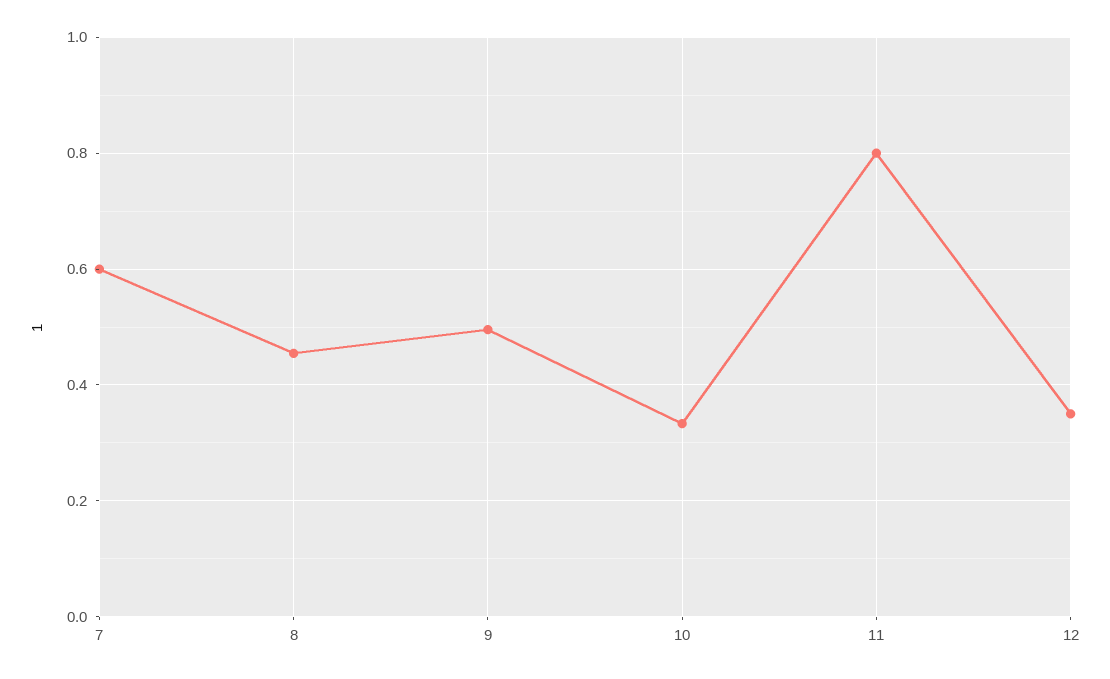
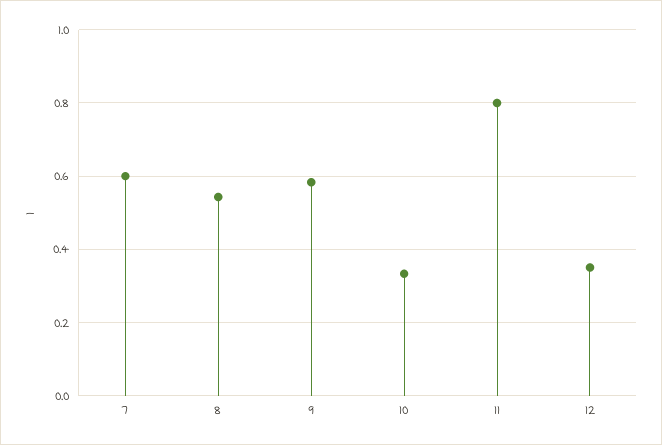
8: 0.46 -> 0.54
9: 0.5 -> 0.58

